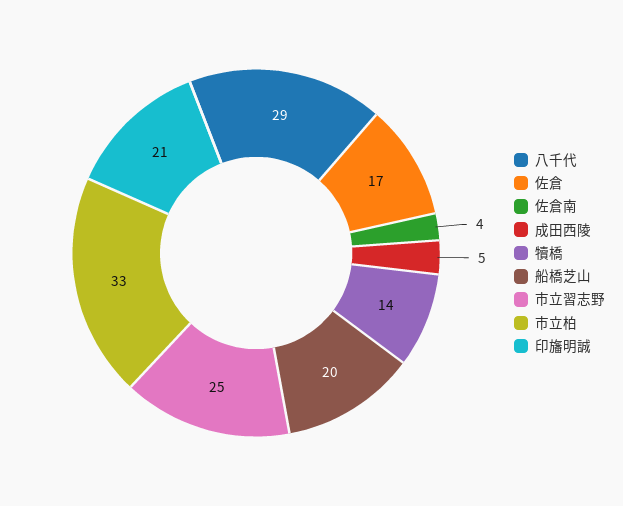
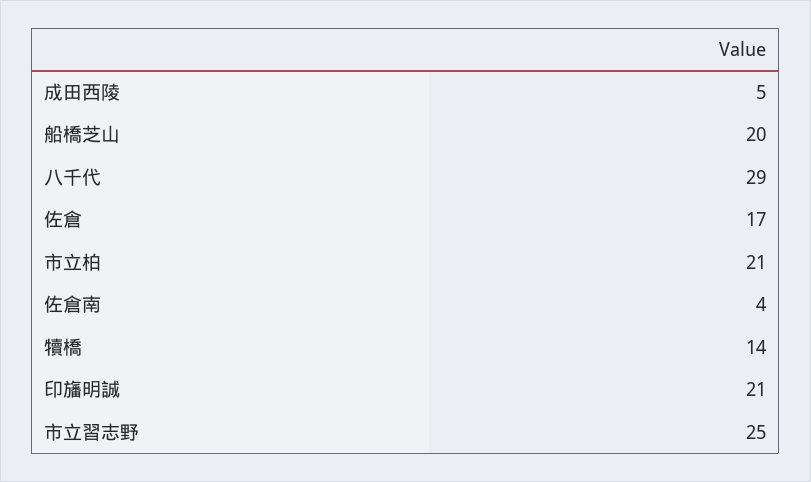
市立柏: 33 -> 21

